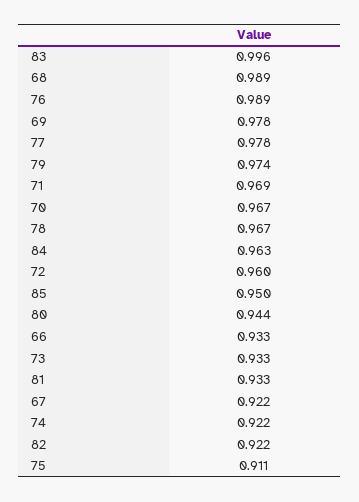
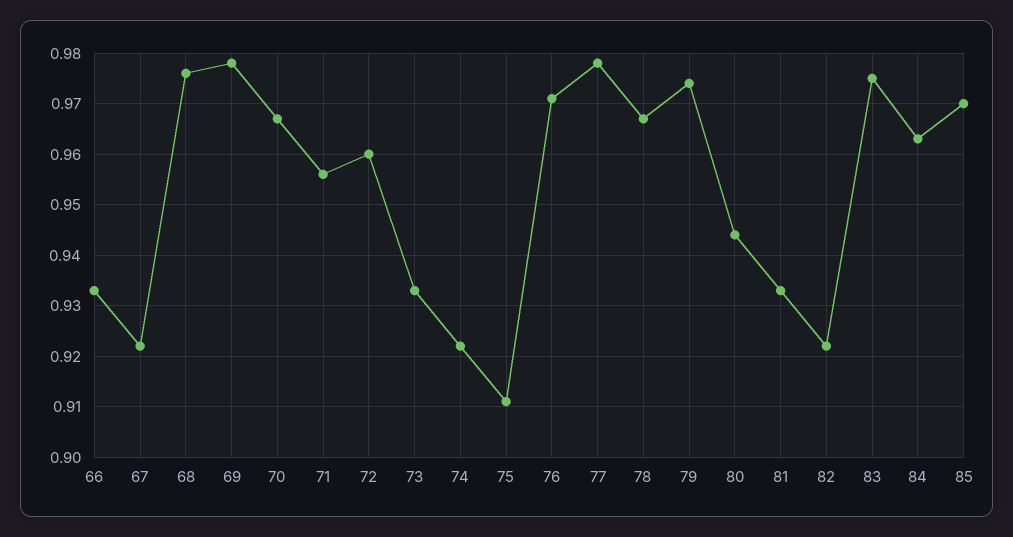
83: 0.996 -> 0.975
68: 0.989 -> 0.975
76: 0.989 -> 0.97
71: 0.969 -> 0.955
85: 0.95 -> 0.97

